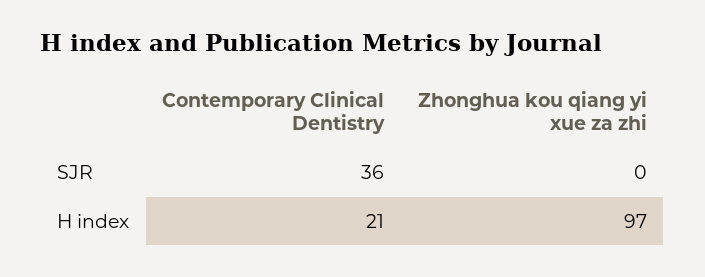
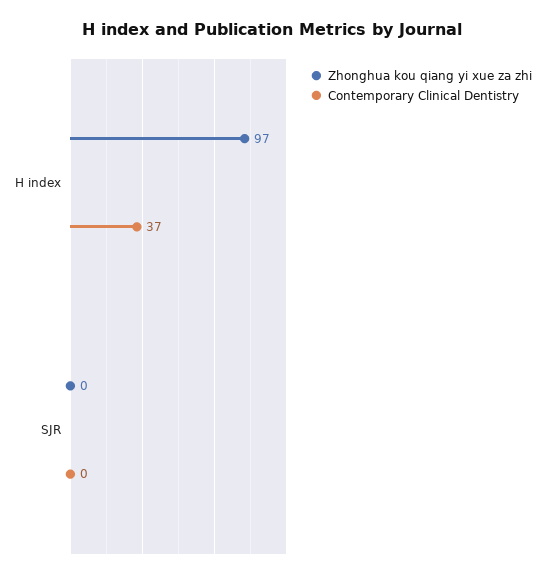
Contemporary Clinical Dentistry, SJR: 36 -> 0
Contemporary Clinical Dentistry, H index: 21 -> 37

